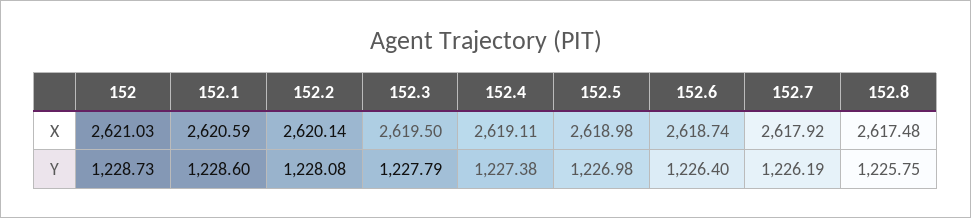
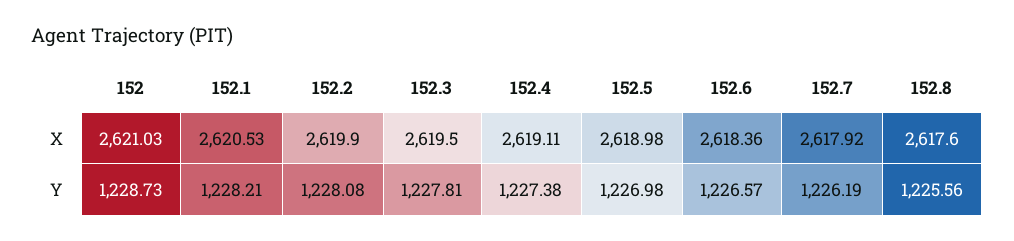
152.1, X: 2620.59 -> 2620.53
152.2, X: 2620.14 -> 2619.9
152.6, X: 2618.74 -> 2618.36
152.8, X: 2617.48 -> 2617.6
152.1, Y: 1228.6 -> 1228.21
152.3, Y: 1227.79 -> 1227.81
152.6, Y: 1226.4 -> 1226.57
152.8, Y: 1225.75 -> 1225.56

